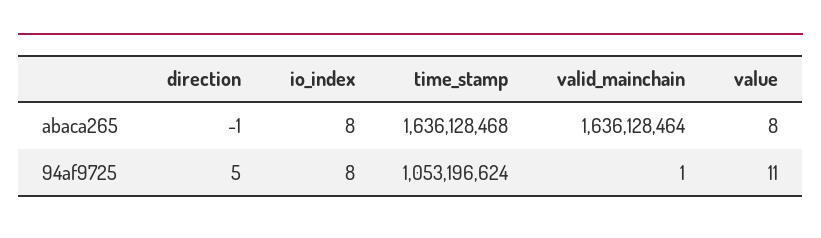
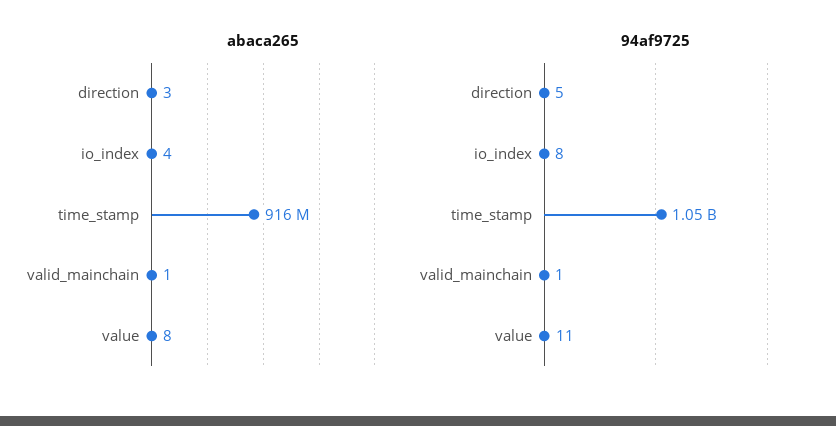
abaca265, direction: -1 -> 3
abaca265, io_index: 8 -> 4
abaca265, time_stamp: 1636128468 -> 916000000
abaca265, valid_mainchain: 1636128464 -> 1

